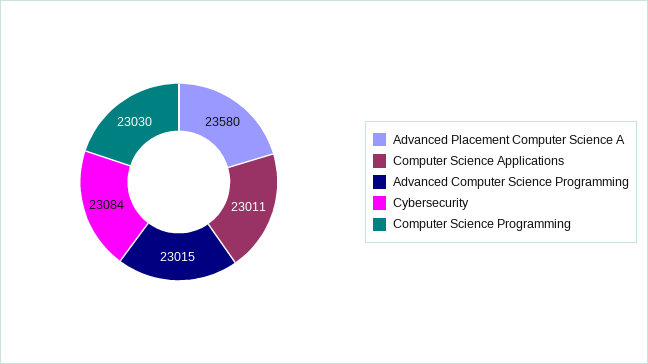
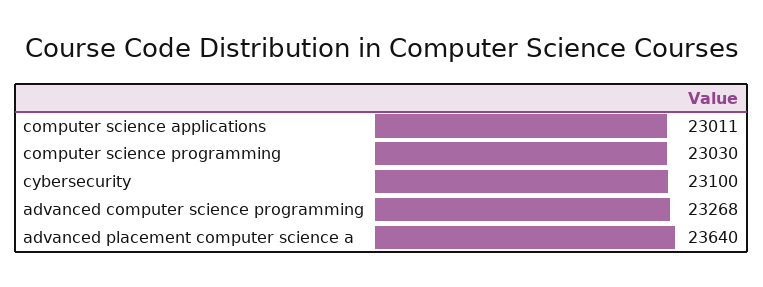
Advanced Placement Computer Science A: 23580 -> 23640
Advanced Computer Science Programming: 23015 -> 23268
Cybersecurity: 23084 -> 23100

